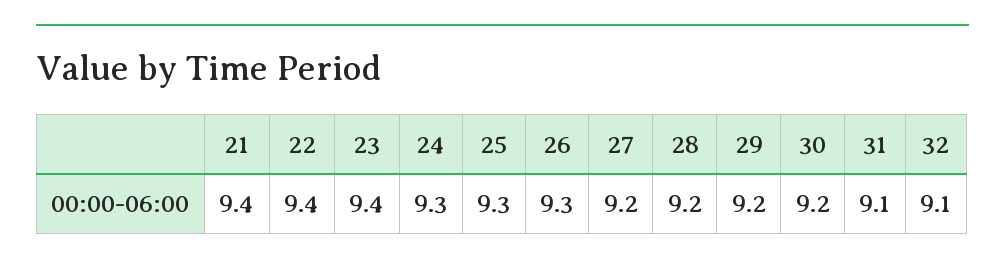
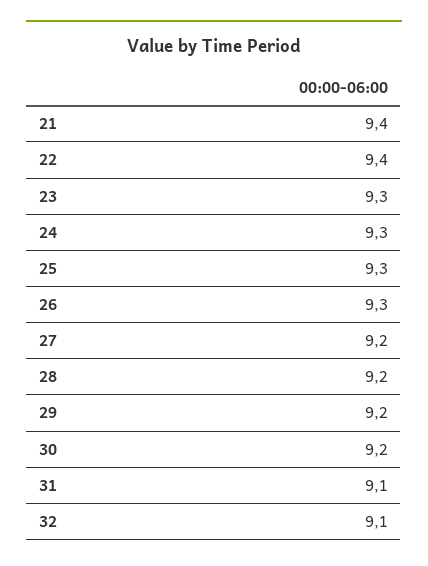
23: 9.4 -> 9.3

